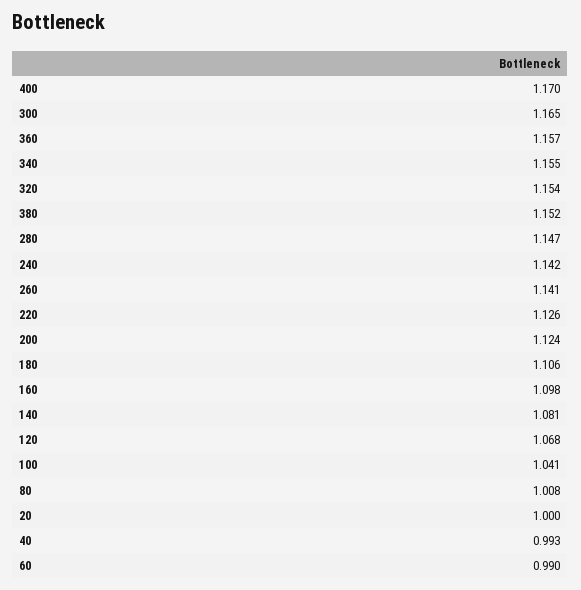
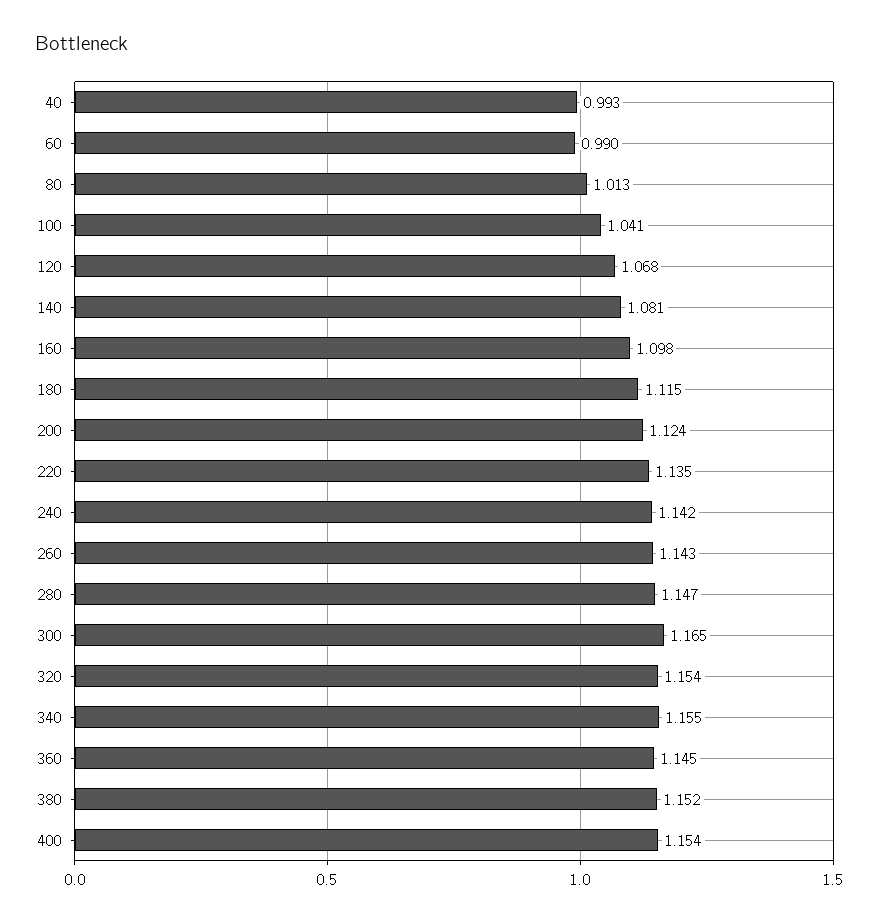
400: 1.17 -> 1.154
360: 1.157 -> 1.145
260: 1.141 -> 1.143
220: 1.126 -> 1.135
180: 1.106 -> 1.115
80: 1.008 -> 1.013
20: 1 -> none

